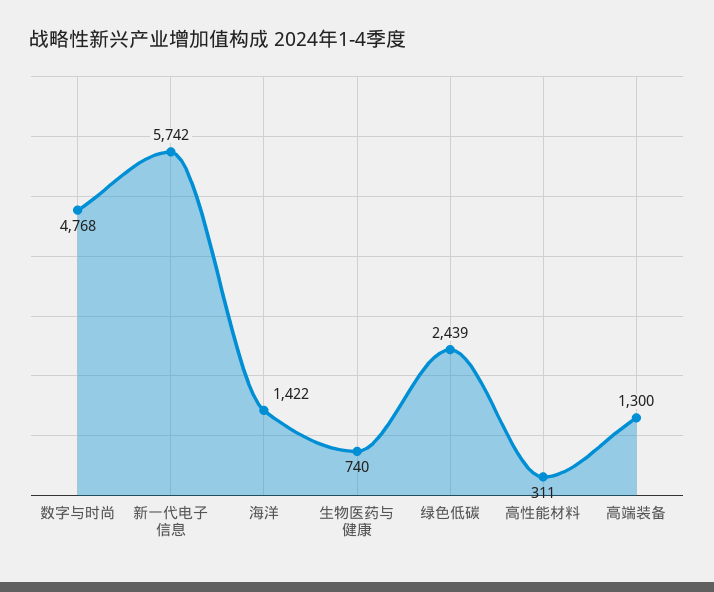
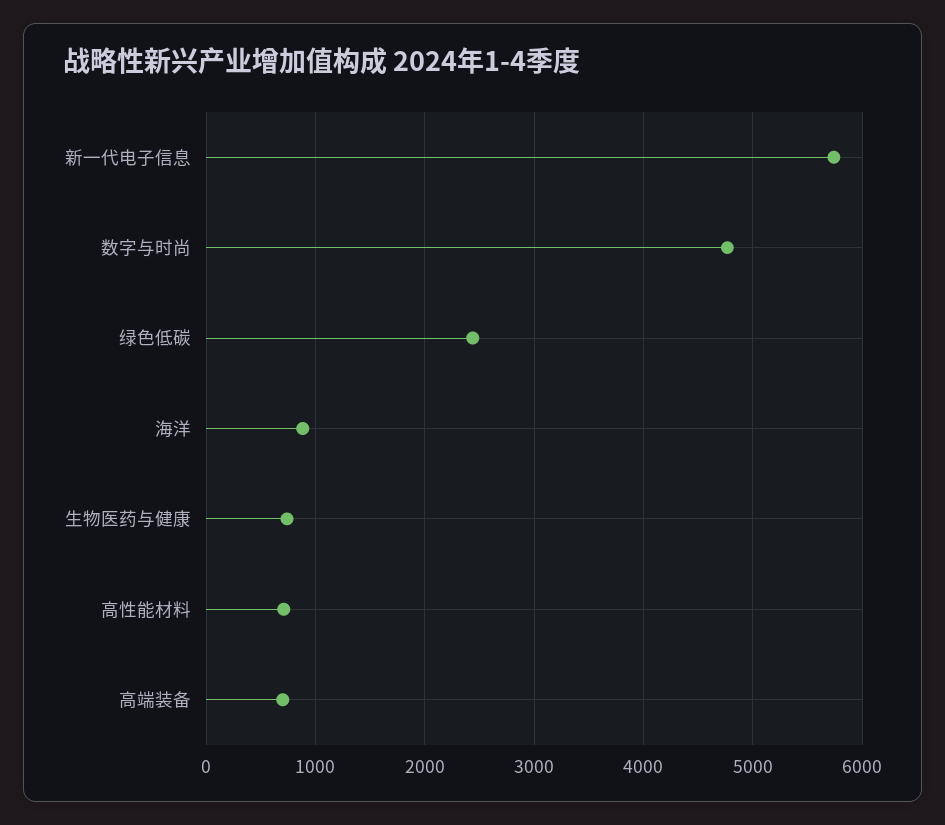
海洋: 1422 -> 900
高性能材料: 311 -> 700
高端装备: 1300 -> 700

